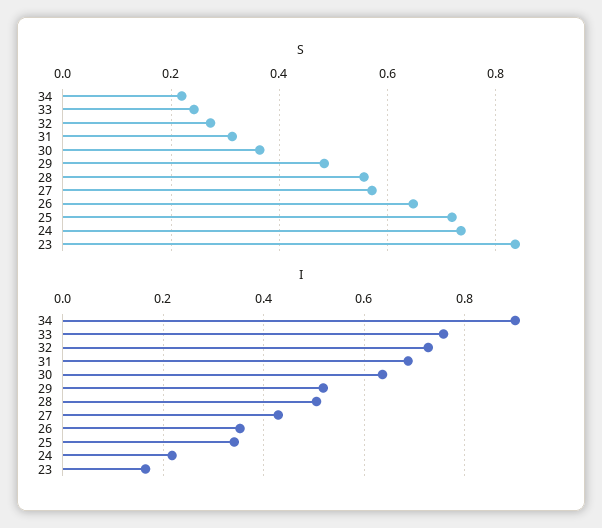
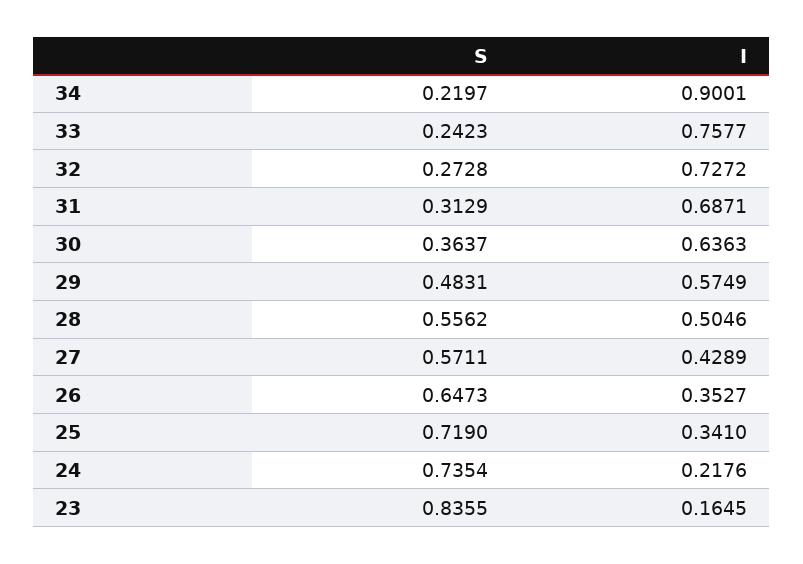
I, 29: 0.52 -> 0.5749

